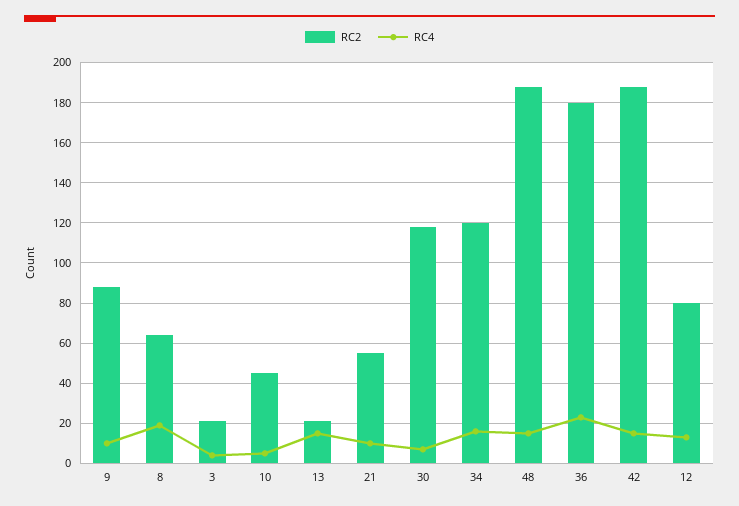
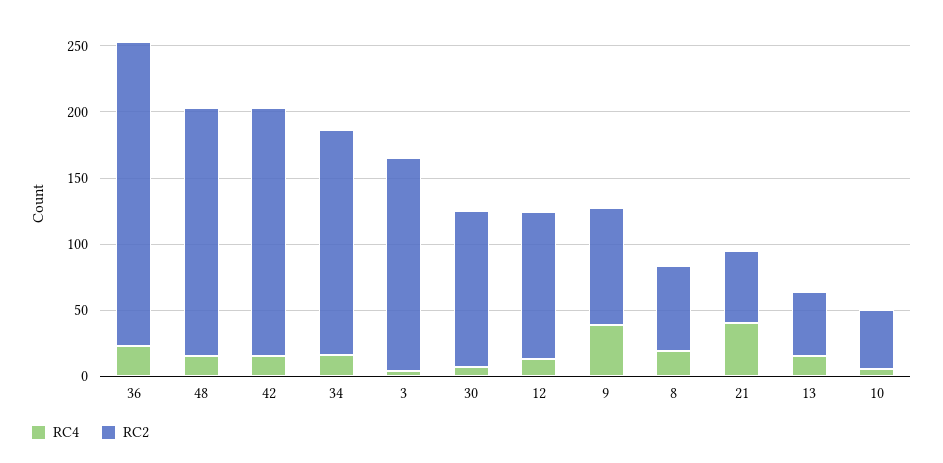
RC4, 9: 10 -> 40
RC2, 3: 20 -> 160
RC2, 13: 20 -> 50
RC4, 21: 10 -> 40
RC2, 34: 120 -> 170
RC2, 36: 180 -> 230
RC2, 12: 80 -> 110

